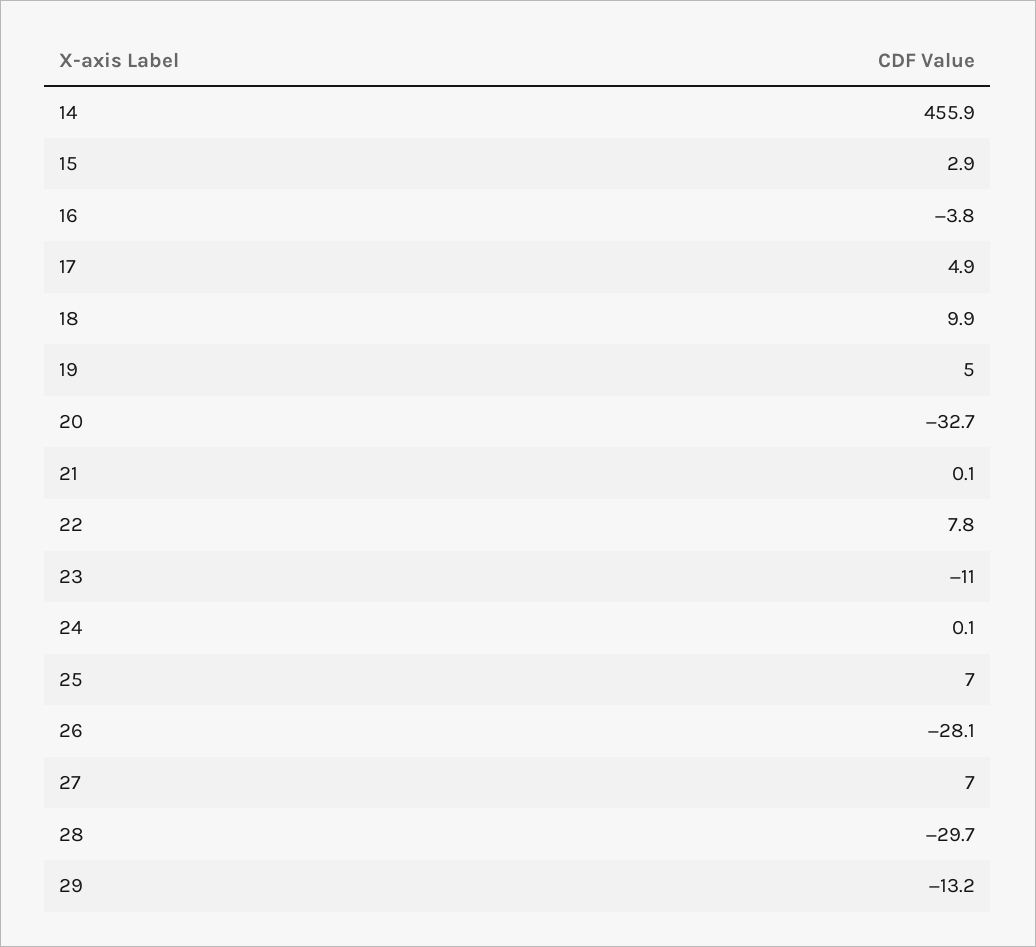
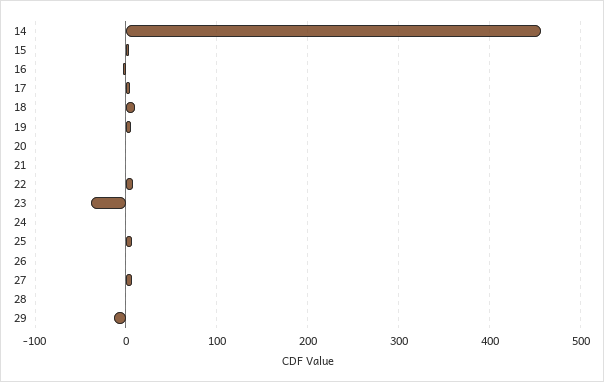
20: -32.7 -> 0
23: -11 -> -40
26: -28.1 -> 0
28: -29.7 -> 0

